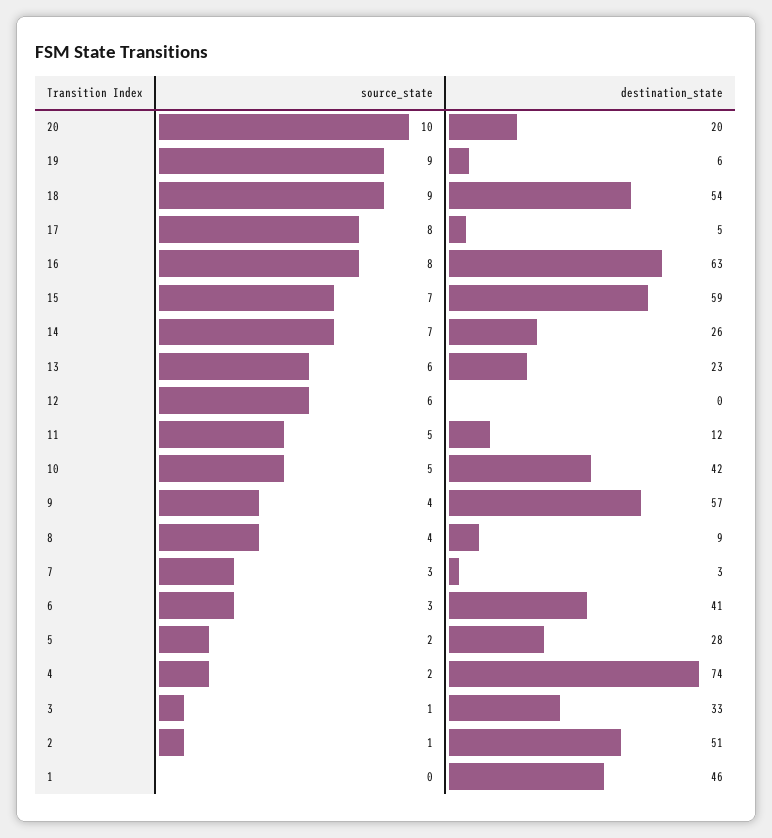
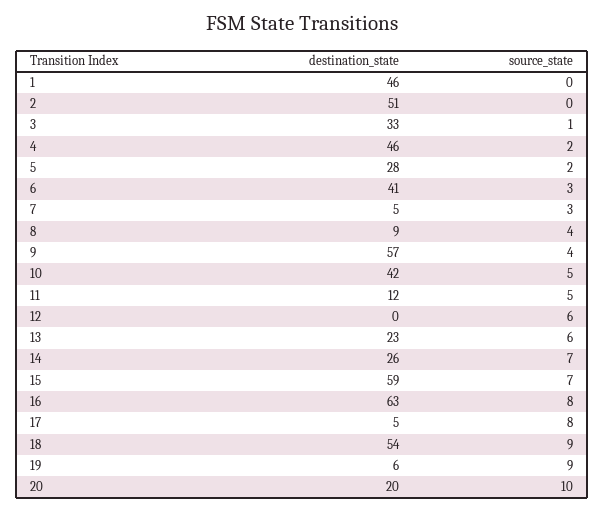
destination_state, 7: 3 -> 5
destination_state, 4: 74 -> 46
source_state, 2: 1 -> 0

